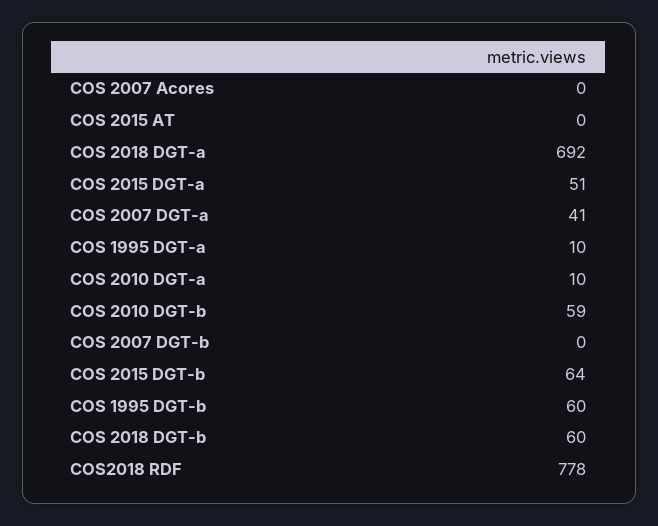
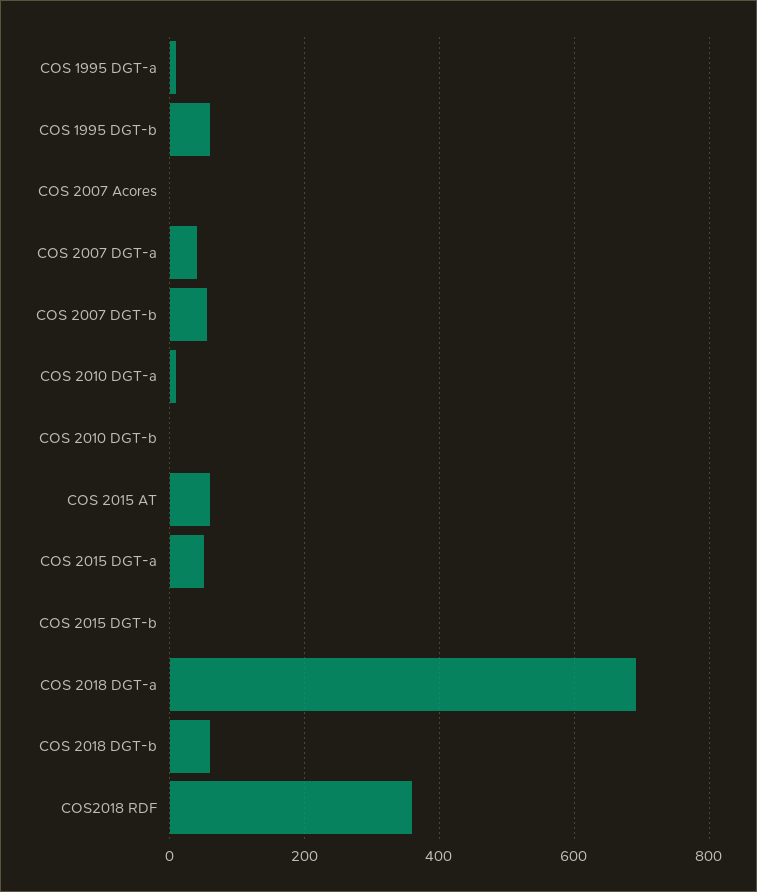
COS 2015 AT: 0 -> 60
COS 2010 DGT-b: 59 -> 0
COS 2007 DGT-b: 0 -> 60
COS 2015 DGT-b: 64 -> 0
COS2018 RDF: 778 -> 360

